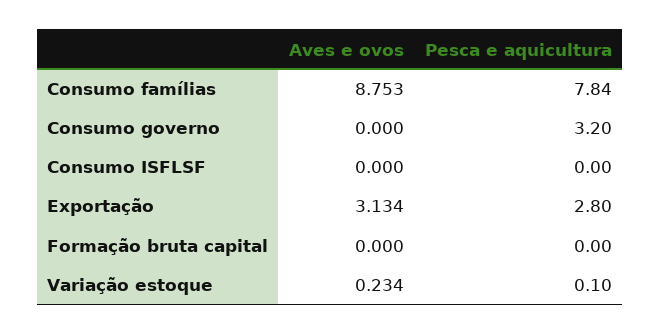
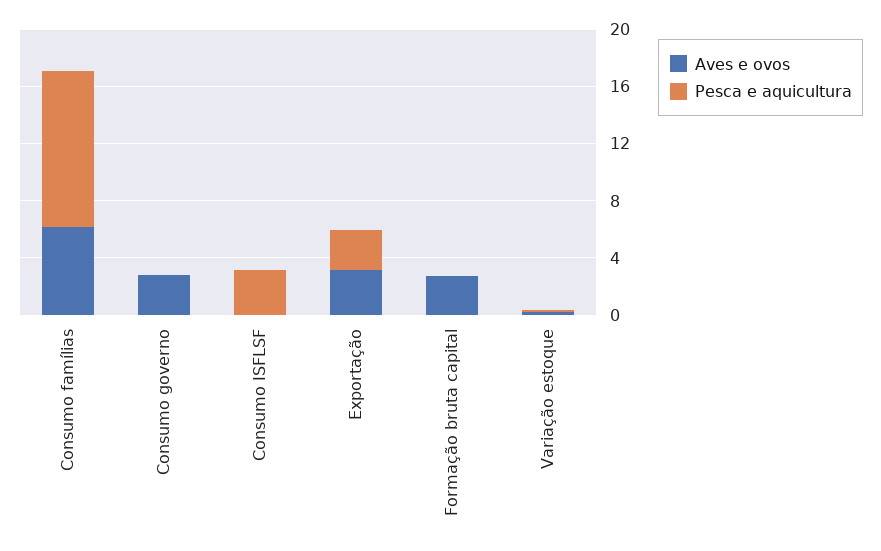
Aves e ovos, Consumo famílias: 8.753 -> 6
Pesca e aquicultura, Consumo famílias: 7.84 -> 11
Aves e ovos, Consumo governo: 0 -> 3
Pesca e aquicultura, Consumo governo: 3.2 -> 0
Pesca e aquicultura, Consumo ISFLSF: 0 -> 3
Aves e ovos, Formação bruta capital: 0 -> 3

